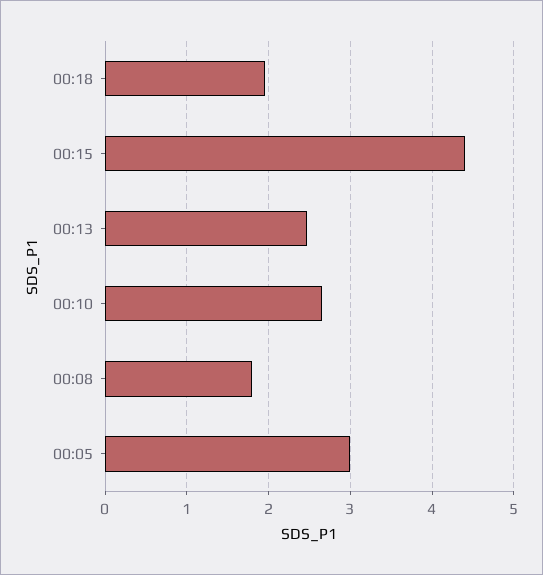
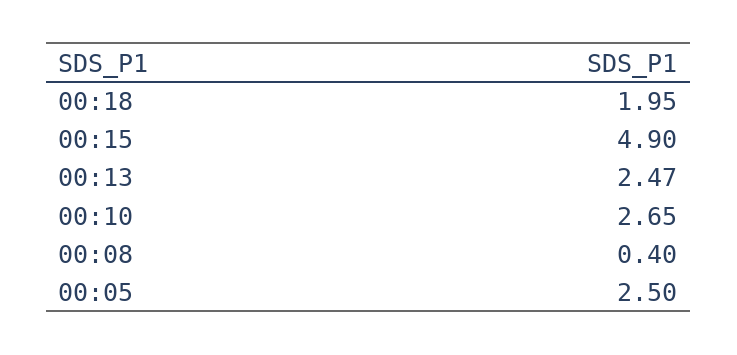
00:15: 4.4 -> 4.9
00:08: 1.8 -> 0.4
00:05: 3 -> 2.5

